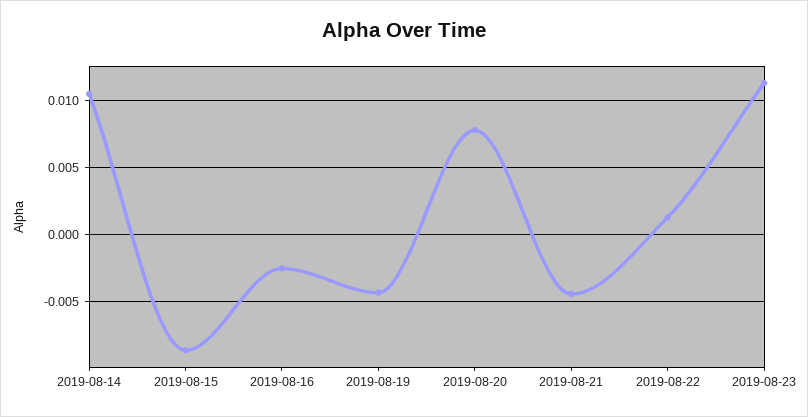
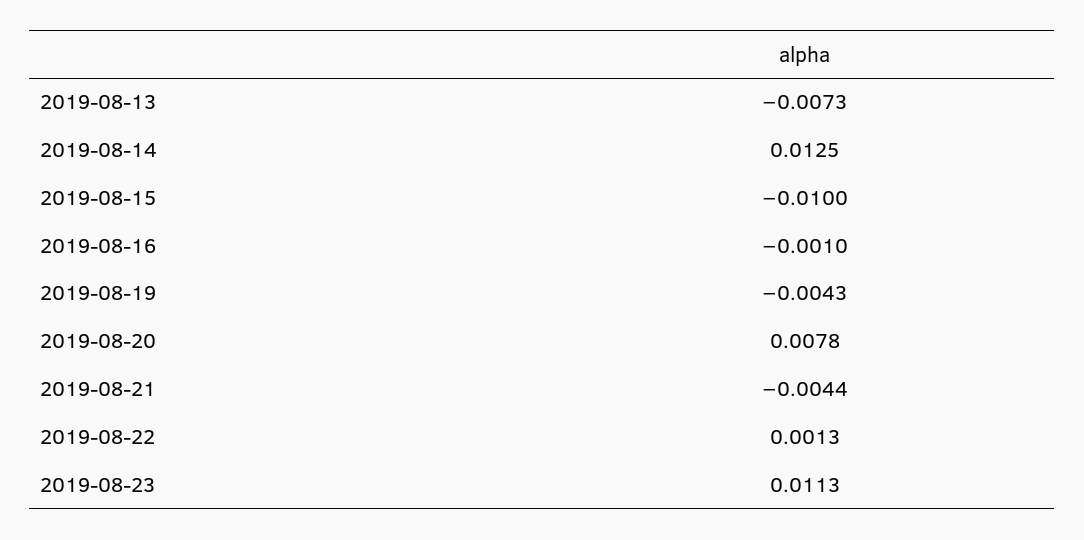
2019-08-14: 0.0105 -> 0.0125
2019-08-15: -0.0085 -> -0.01
2019-08-16: -0.0025 -> -0.001
2019-08-13: none -> -0.0073

